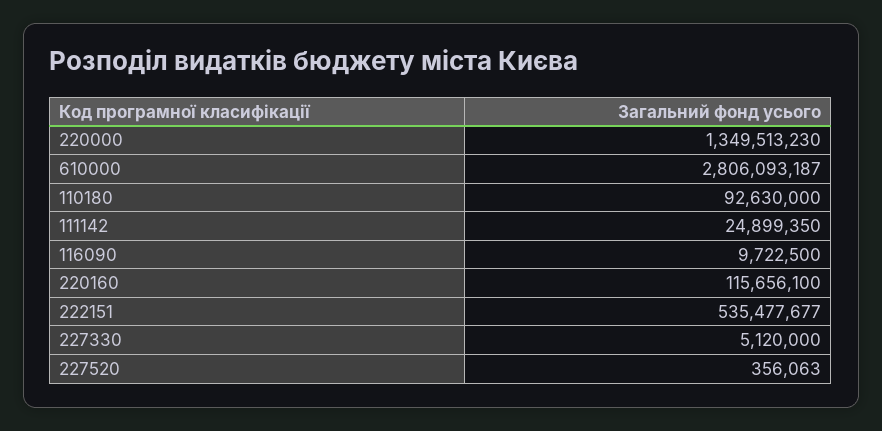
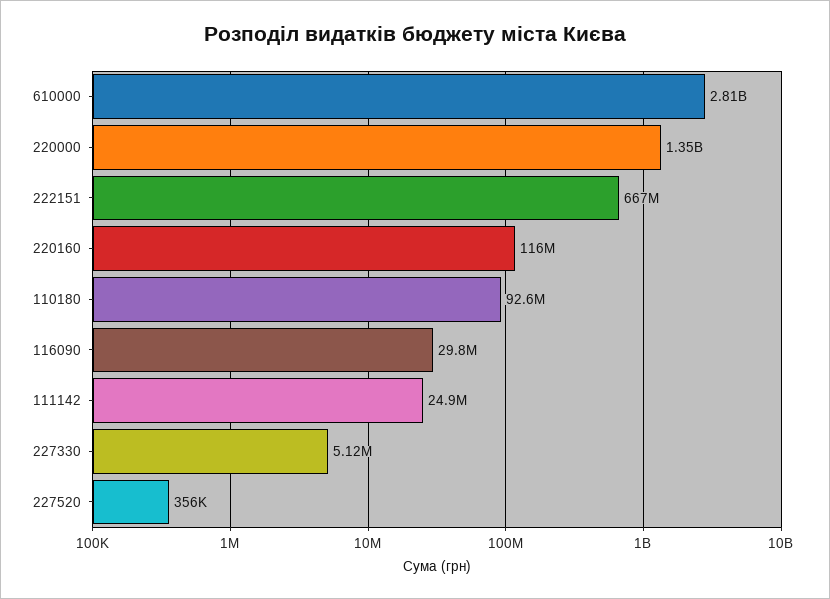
116090: 9722500 -> 29800000
222151: 535477677 -> 667000000

